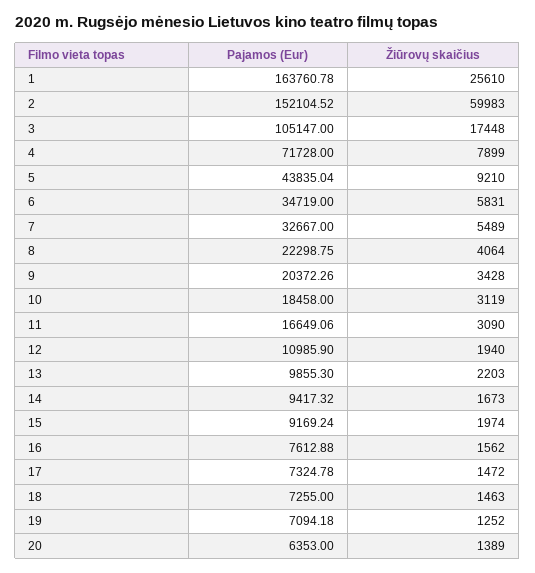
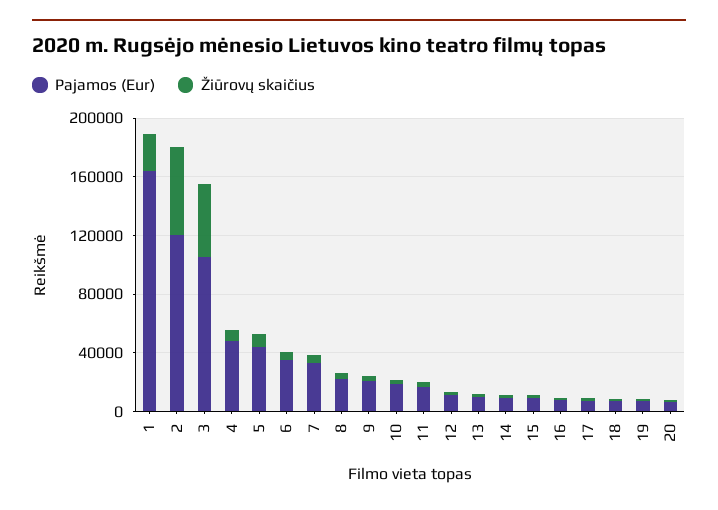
Pajamos (Eur), 2: 152104.52 -> 120000
Žiūrovų skaičius, 3: 17448 -> 50000
Pajamos (Eur), 4: 71728 -> 50000

